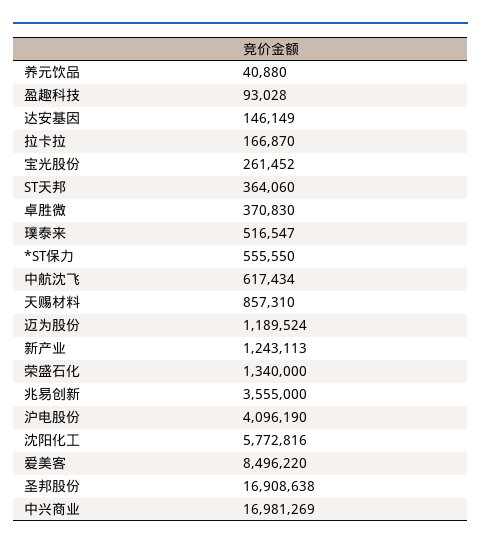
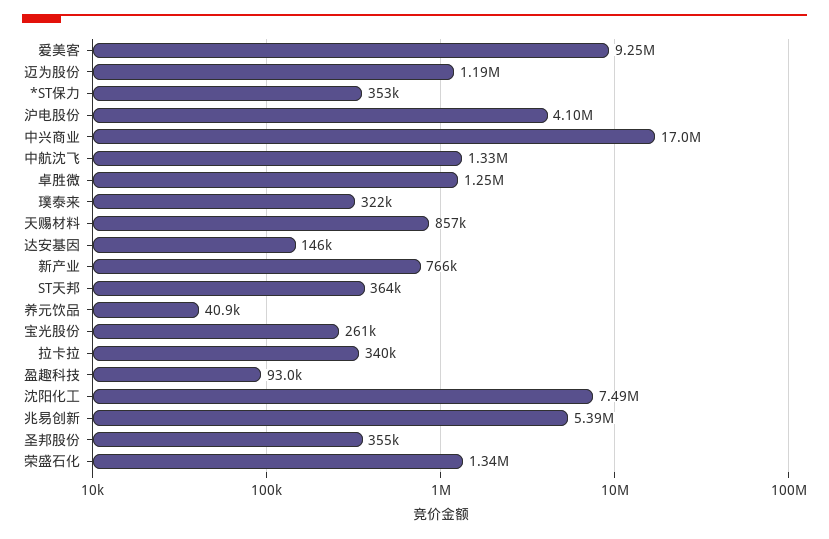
拉卡拉: 166870 -> 340000
卓胜微: 370830 -> 1250000
璞泰来: 516547 -> 322000
*ST保力: 555550 -> 353000
中航沈飞: 617434 -> 1330000
新产业: 1243113 -> 766000
兆易创新: 3555000 -> 5390000
沈阳化工: 5772816 -> 7490000
爱美客: 8496220 -> 9250000
圣邦股份: 16908638 -> 355000

